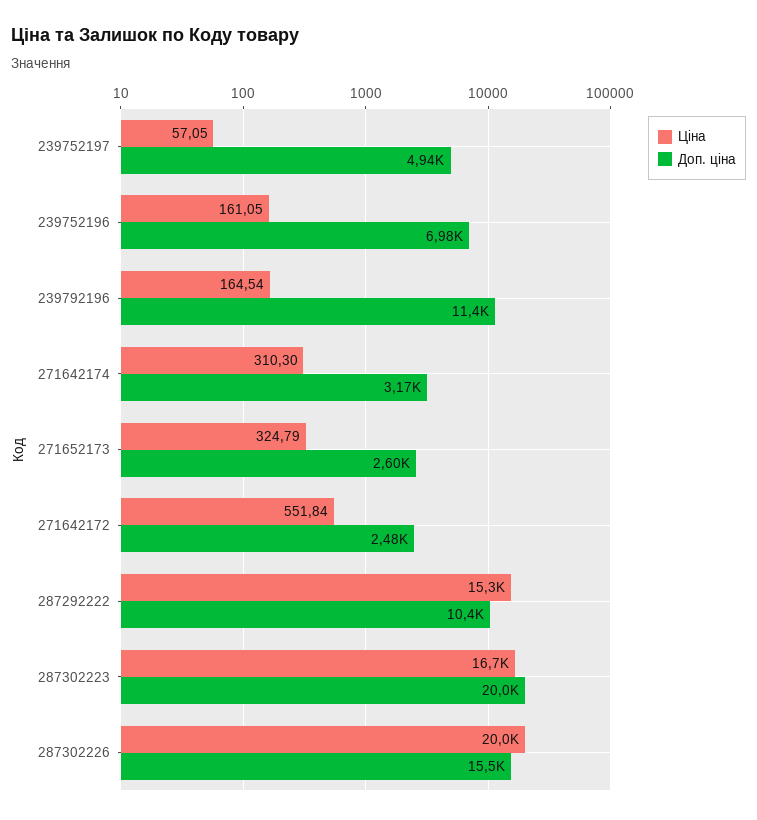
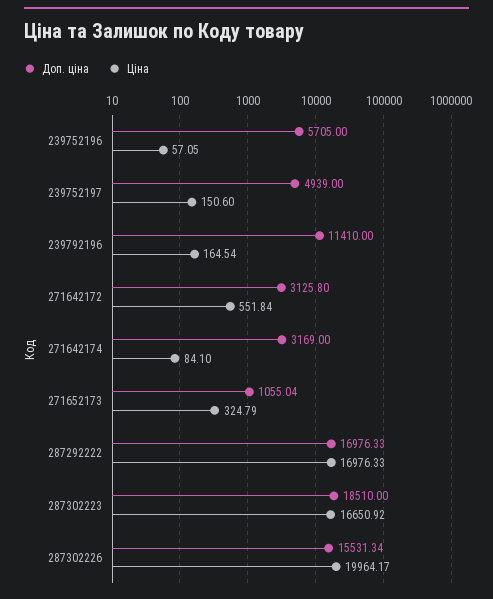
Ціна, 239752197: 57.05 -> 150.6
Ціна, 239752196: 161.05 -> 57.05
Доп. ціна, 239752196: 6980 -> 5705
Ціна, 271642174: 310.3 -> 84.1
Доп. ціна, 271652173: 2600 -> 1055.04
Доп. ціна, 271642172: 2480 -> 3125.8
Ціна, 287292222: 15300 -> 16976.33
Доп. ціна, 287292222: 10400 -> 16976.33
Доп. ціна, 287302223: 20000 -> 18510

